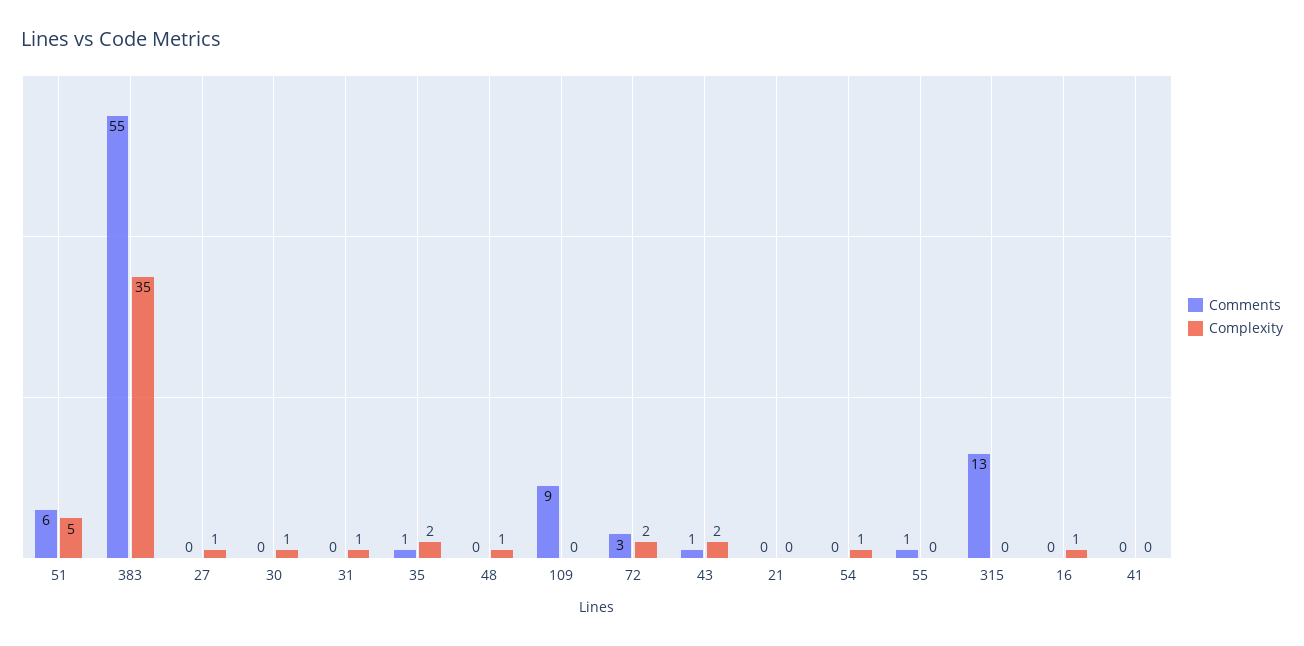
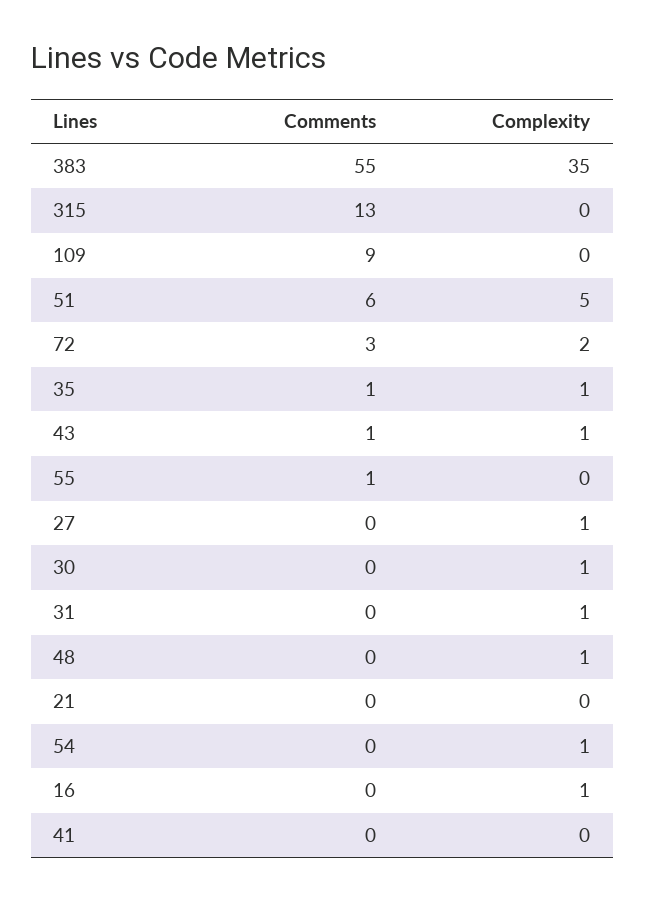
Complexity, 35: 2 -> 1
Complexity, 43: 2 -> 1

